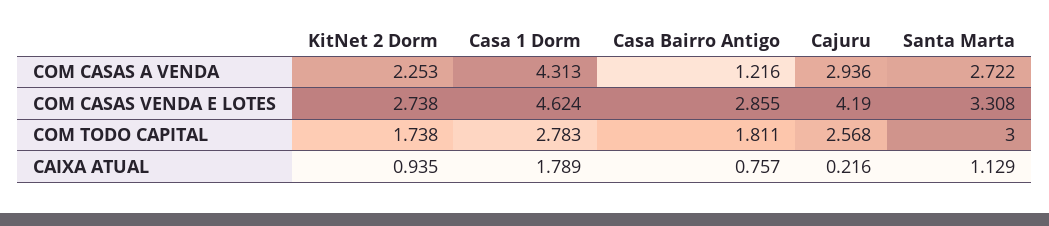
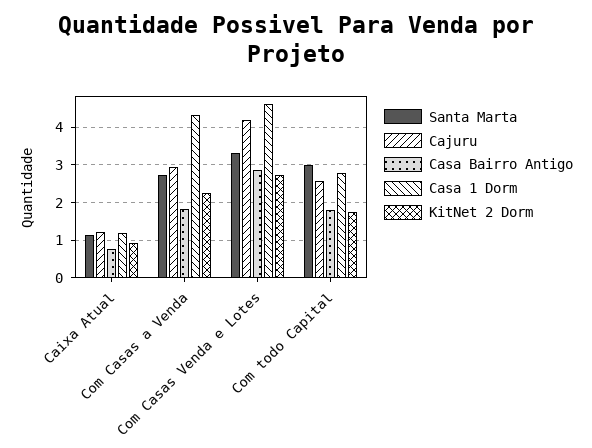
Casa Bairro Antigo, COM CASAS A VENDA: 1.216 -> 1.8
Casa 1 Dorm, CAIXA ATUAL: 1.789 -> 1.2
Cajuru, CAIXA ATUAL: 0.216 -> 1.2

